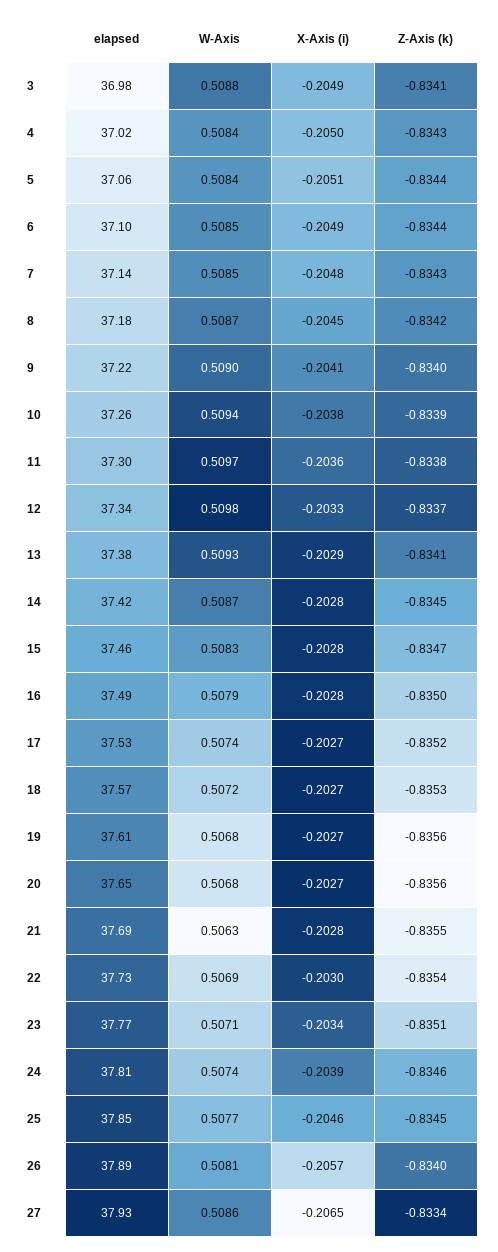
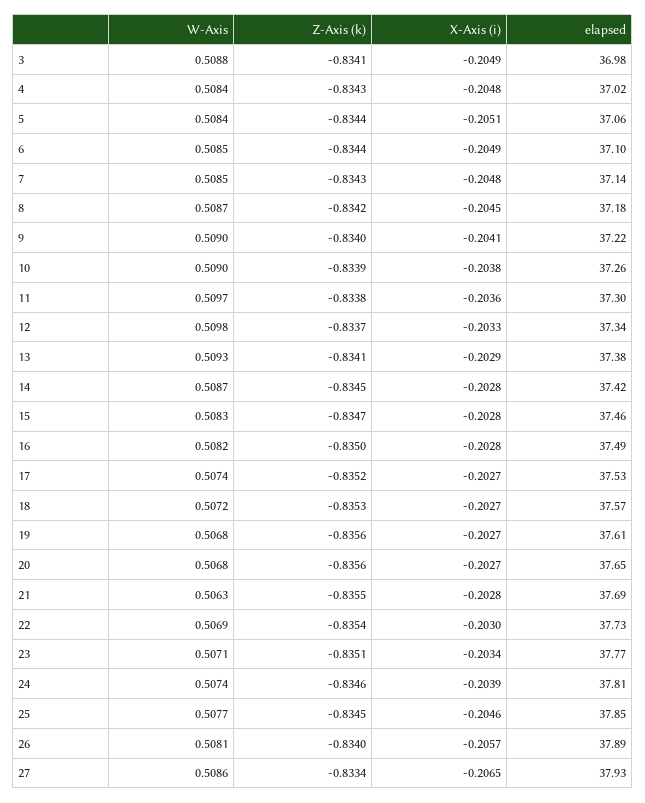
X-Axis (i), 4: -0.205 -> -0.2048
W-Axis, 10: 0.5094 -> 0.509
W-Axis, 16: 0.5079 -> 0.5082

